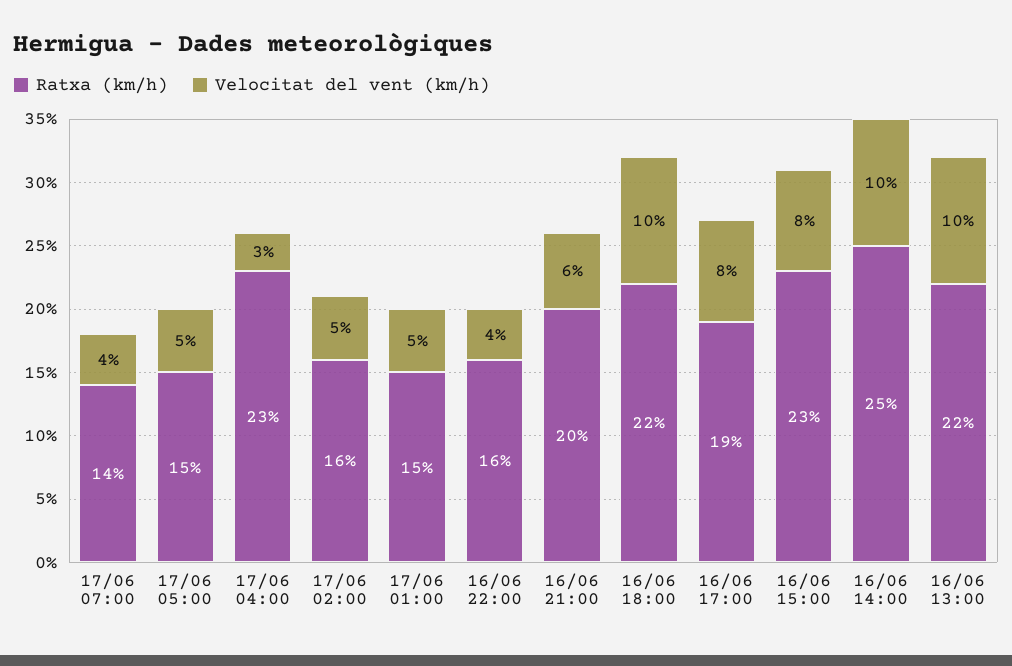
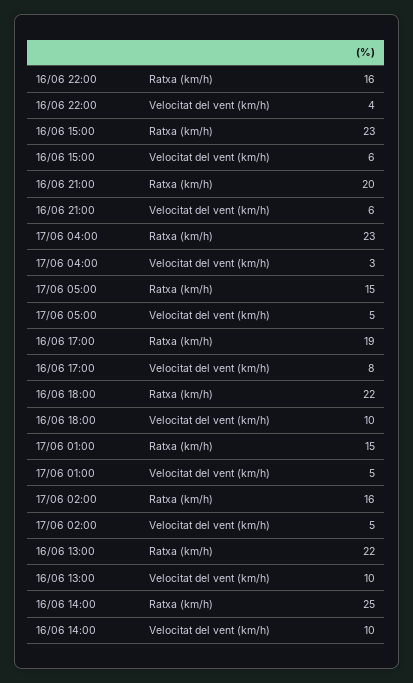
Ratxa (km/h), 17/06 07:00: 14 -> none
Velocitat del vent (km/h), 17/06 07:00: 4 -> none
Velocitat del vent (km/h), 16/06 15:00: 8 -> 6

